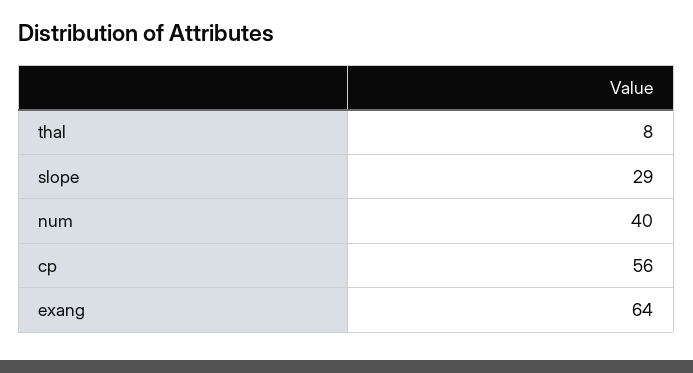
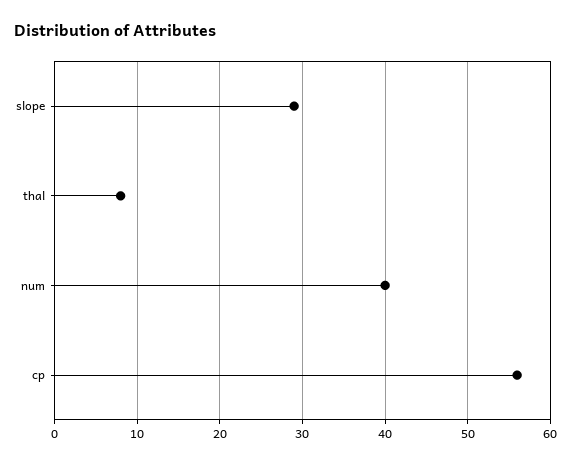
exang: 64 -> none

